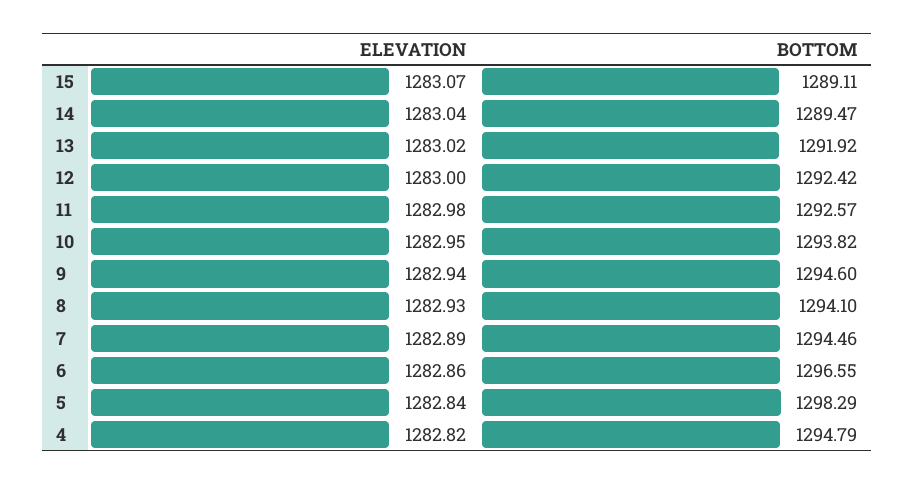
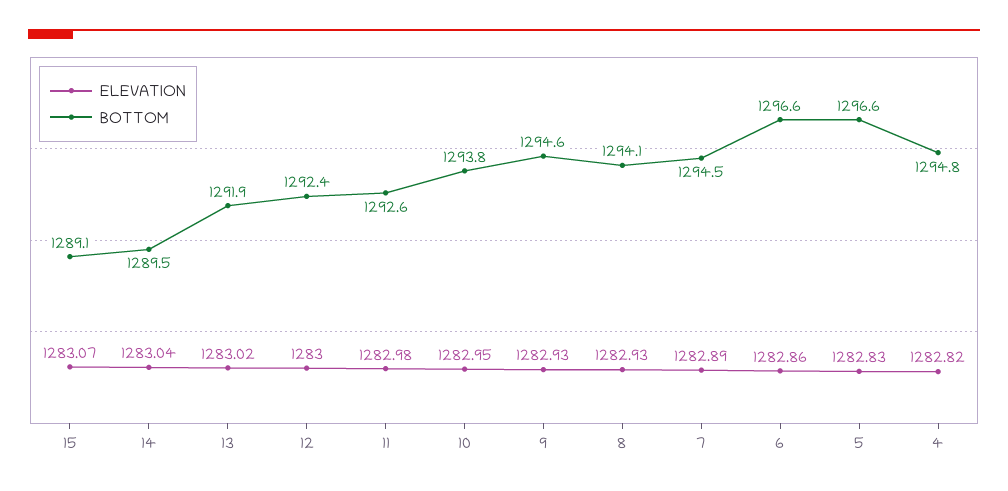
ELEVATION, 9: 1282.94 -> 1282.93
ELEVATION, 5: 1282.84 -> 1282.83
BOTTOM, 5: 1298.29 -> 1296.6

